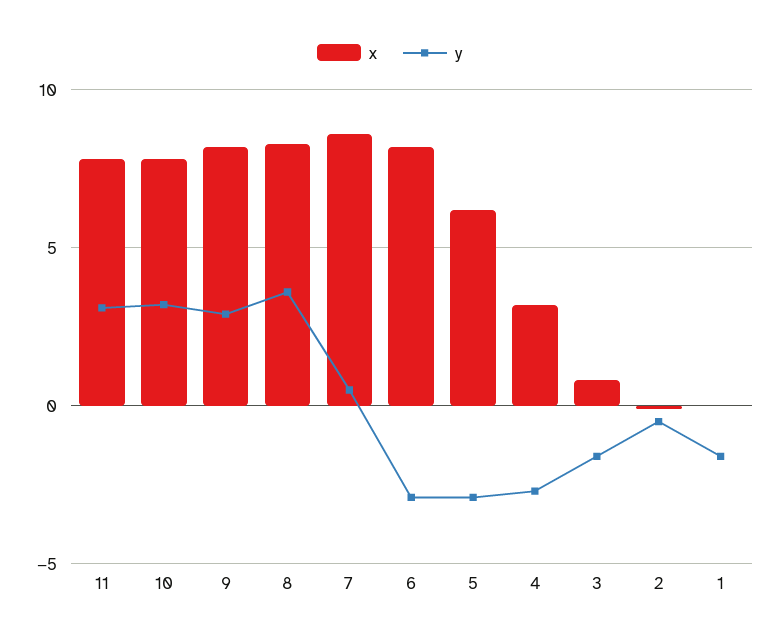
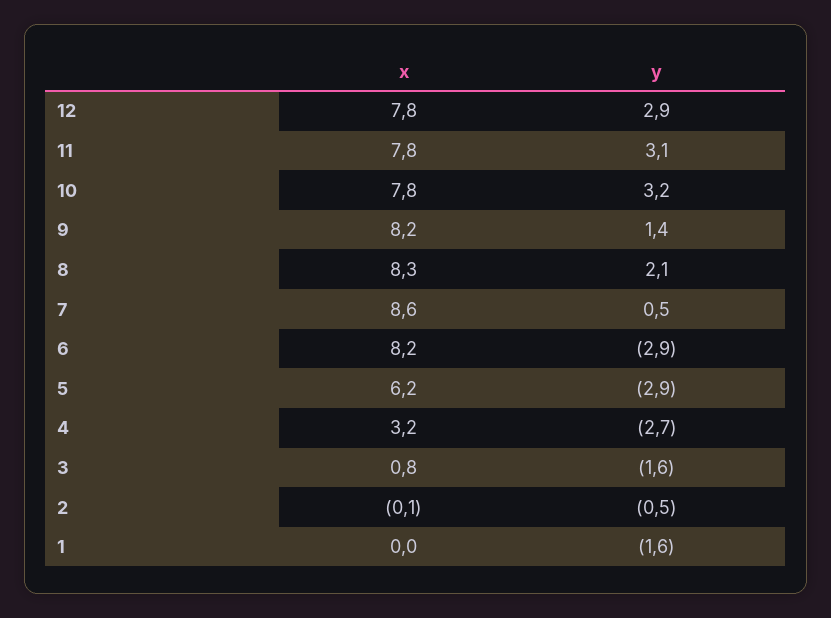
y, 9: 3 -> 1.4
y, 8: 3.5 -> 2.1
x, 12: none -> 7.8
y, 12: none -> 2.9

